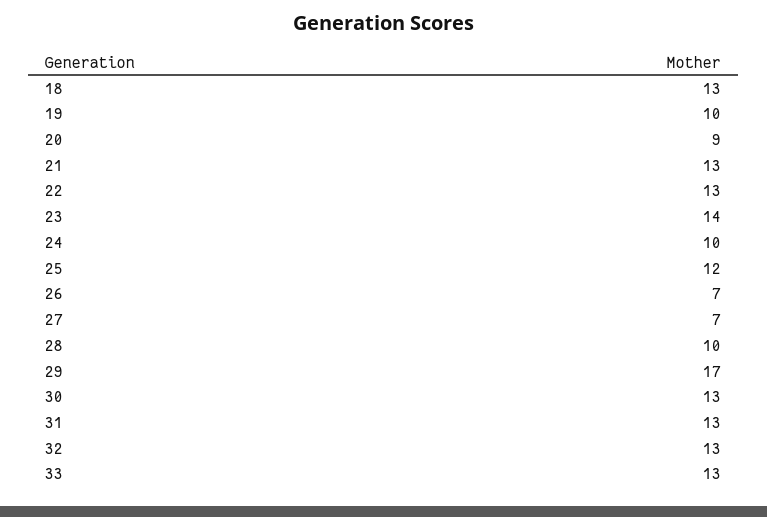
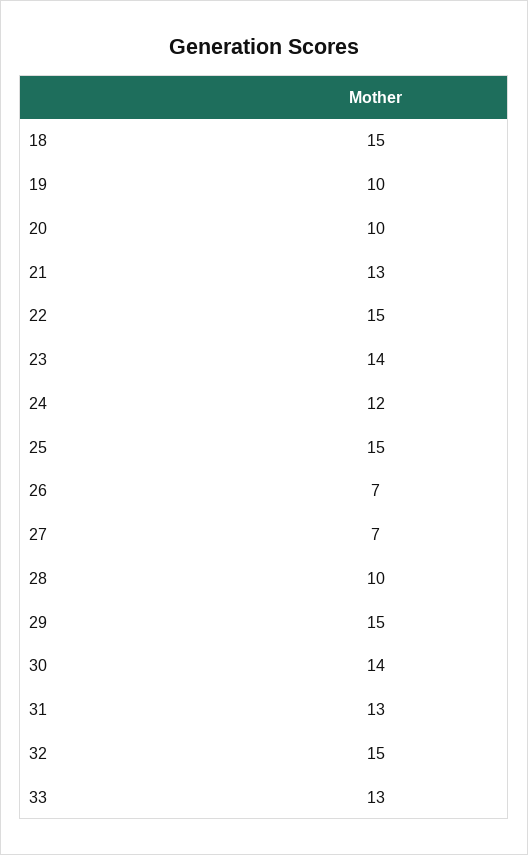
18: 13 -> 15
20: 9 -> 10
22: 13 -> 15
24: 10 -> 12
25: 12 -> 15
29: 17 -> 15
30: 13 -> 14
32: 13 -> 15

